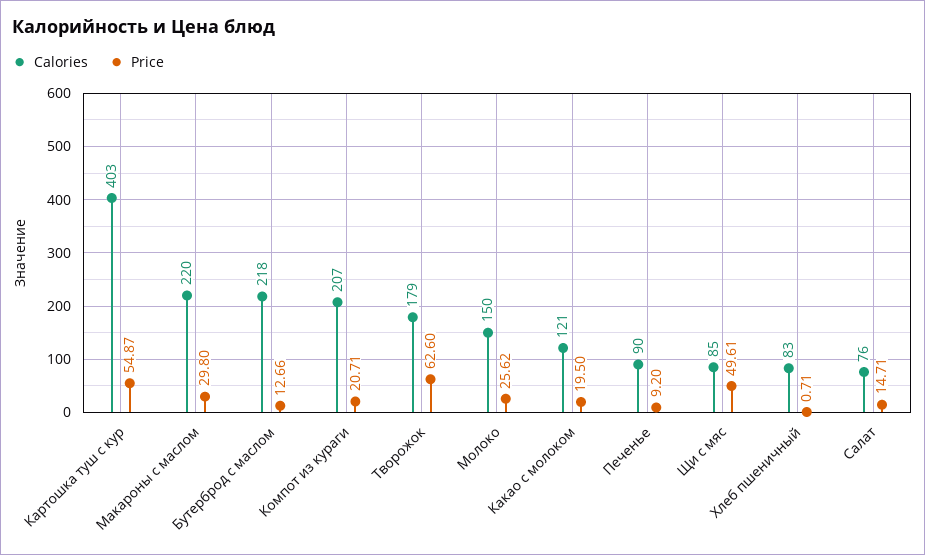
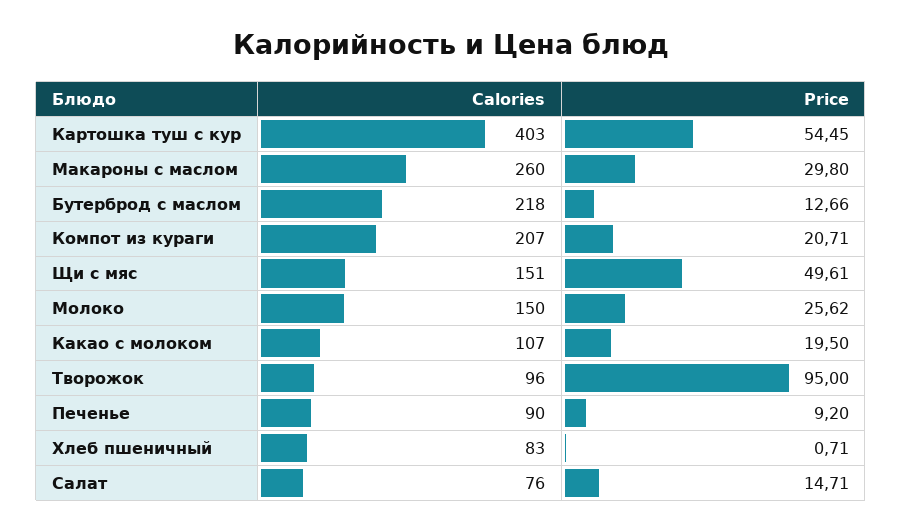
Price, Картошка туш с кур: 54.87 -> 54.45
Calories, Макароны с маслом: 220 -> 260
Calories, Творожок: 179 -> 96
Price, Творожок: 62.6 -> 95
Calories, Какао с молоком: 121 -> 107
Calories, Щи с мяс: 85 -> 151

